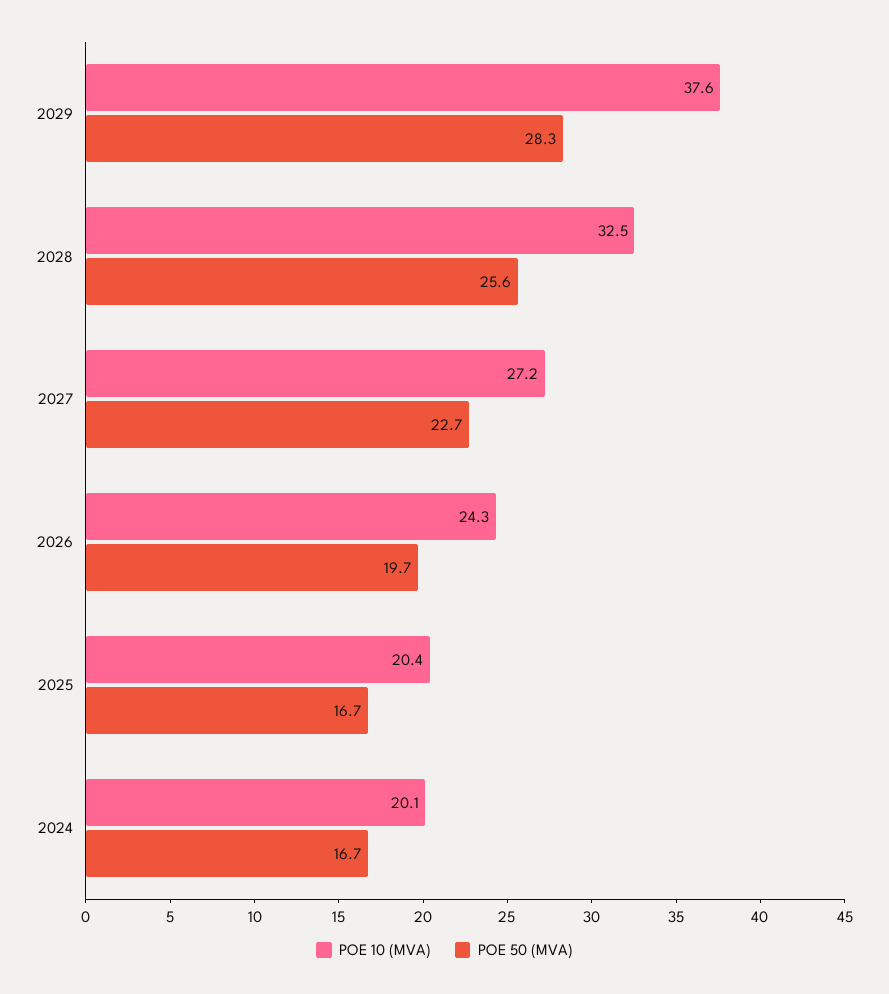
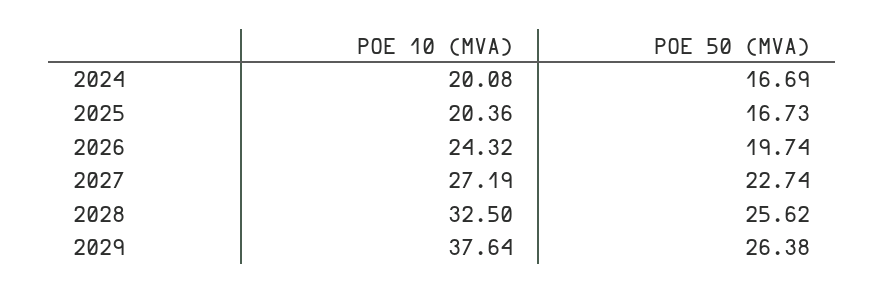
POE 50 (MVA), 2029: 28.3 -> 26.38

